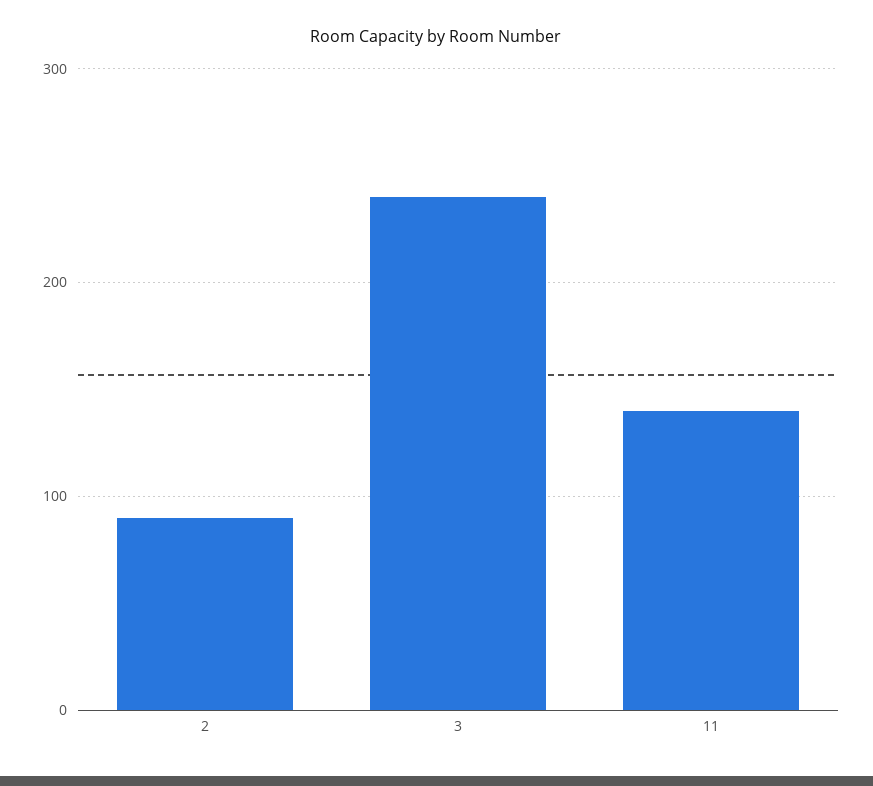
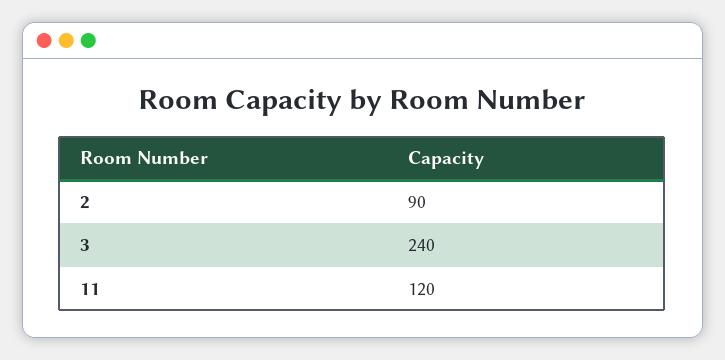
11: 140 -> 120

